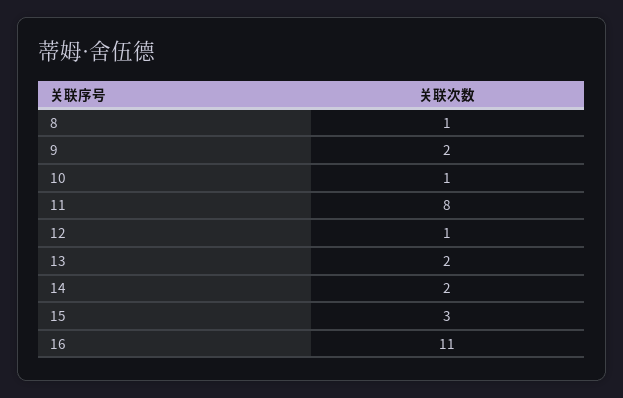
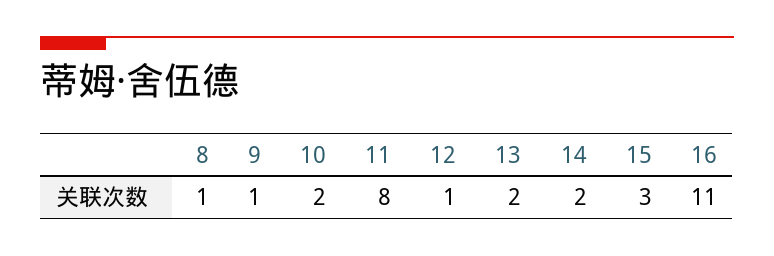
9: 2 -> 1
10: 1 -> 2

